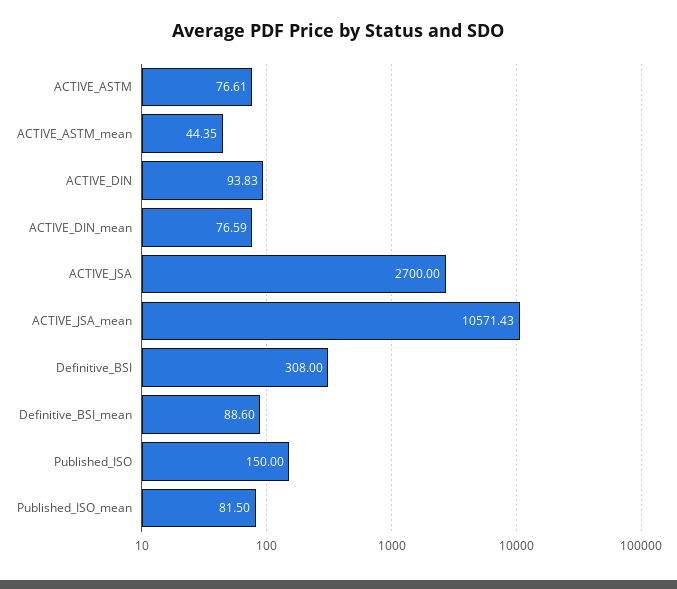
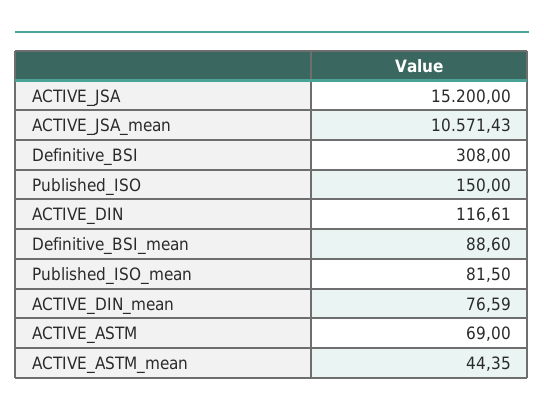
ACTIVE_ASTM: 76.61 -> 69
ACTIVE_DIN: 93.83 -> 116.61
ACTIVE_JSA: 2700 -> 15200

